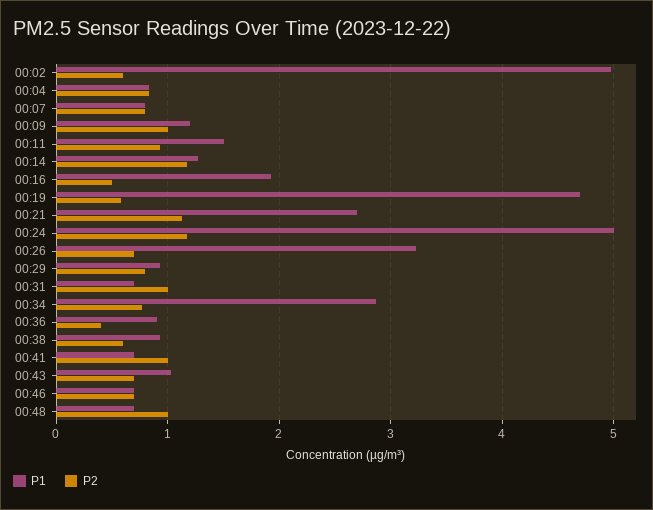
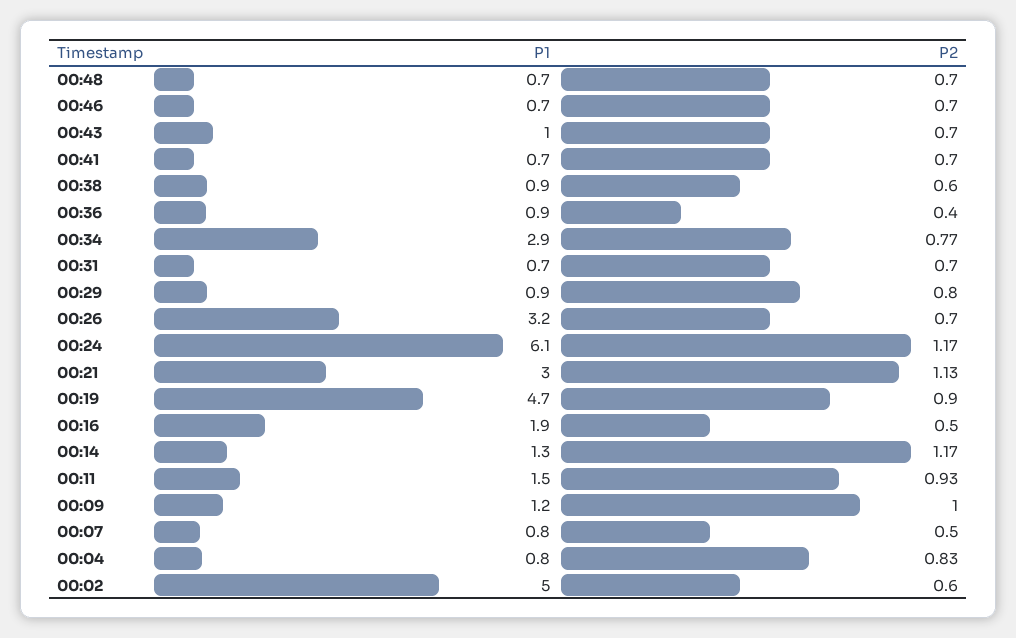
P2, 00:07: 0.8 -> 0.5
P2, 00:19: 0.6 -> 0.9
P1, 00:21: 2.7 -> 3
P1, 00:24: 5 -> 6.1
P2, 00:31: 1 -> 0.7
P2, 00:41: 1 -> 0.7
P2, 00:48: 1 -> 0.7

